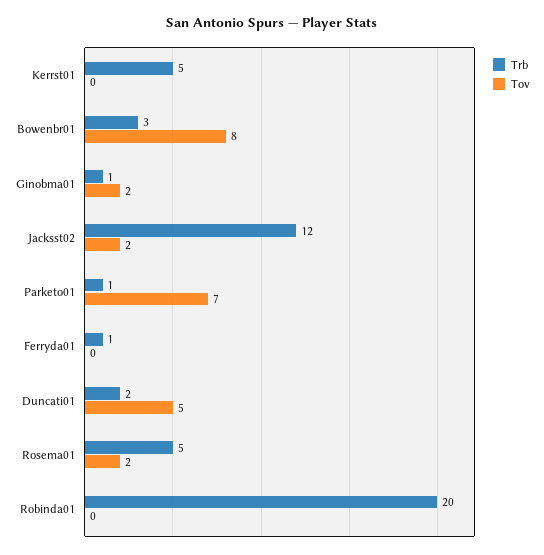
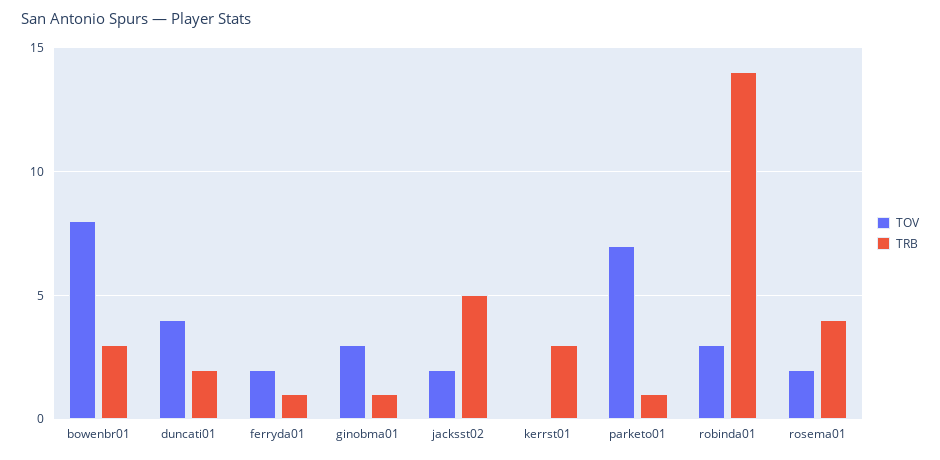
Trb, Kerrst01: 5 -> 3
Tov, Ginobma01: 2 -> 3
Trb, Jacksst02: 12 -> 5
Tov, Ferryda01: 0 -> 2
Tov, Duncati01: 5 -> 4
Trb, Rosema01: 5 -> 4
Trb, Robinda01: 20 -> 14
Tov, Robinda01: 0 -> 3

